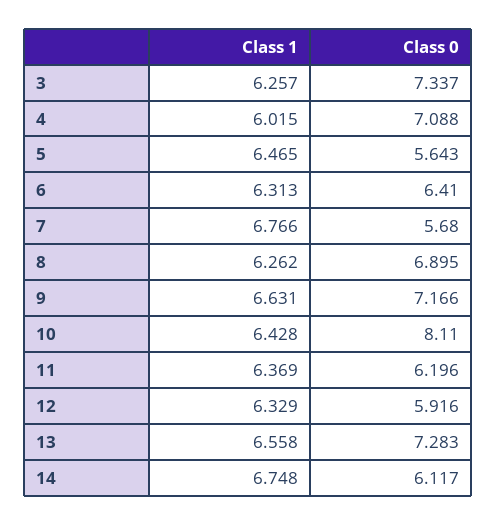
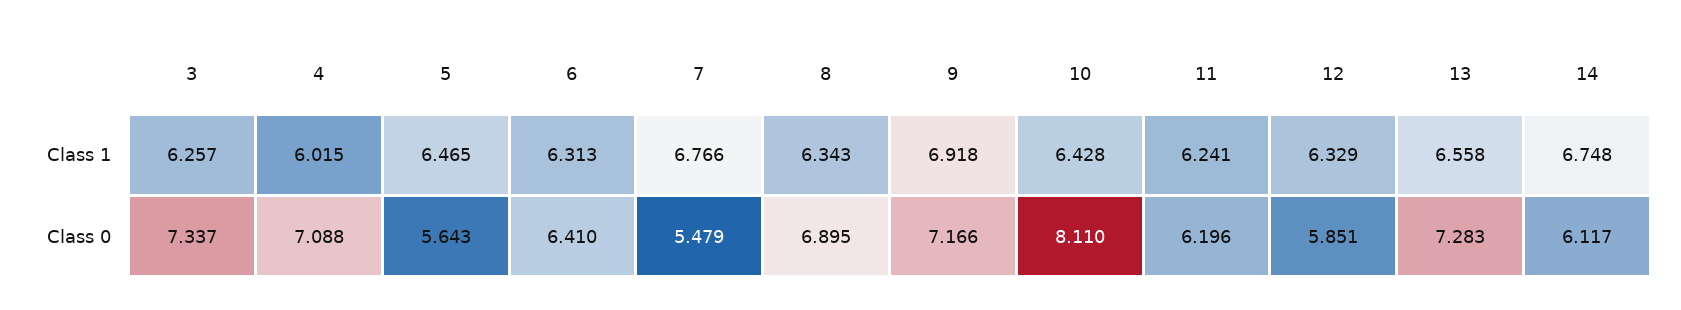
Class 0, 7: 5.68 -> 5.479
Class 1, 8: 6.262 -> 6.343
Class 1, 9: 6.631 -> 6.918
Class 1, 11: 6.369 -> 6.241
Class 0, 12: 5.916 -> 5.851

